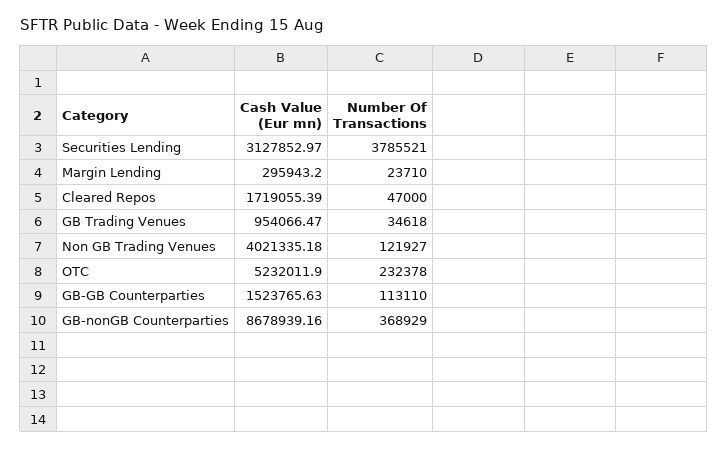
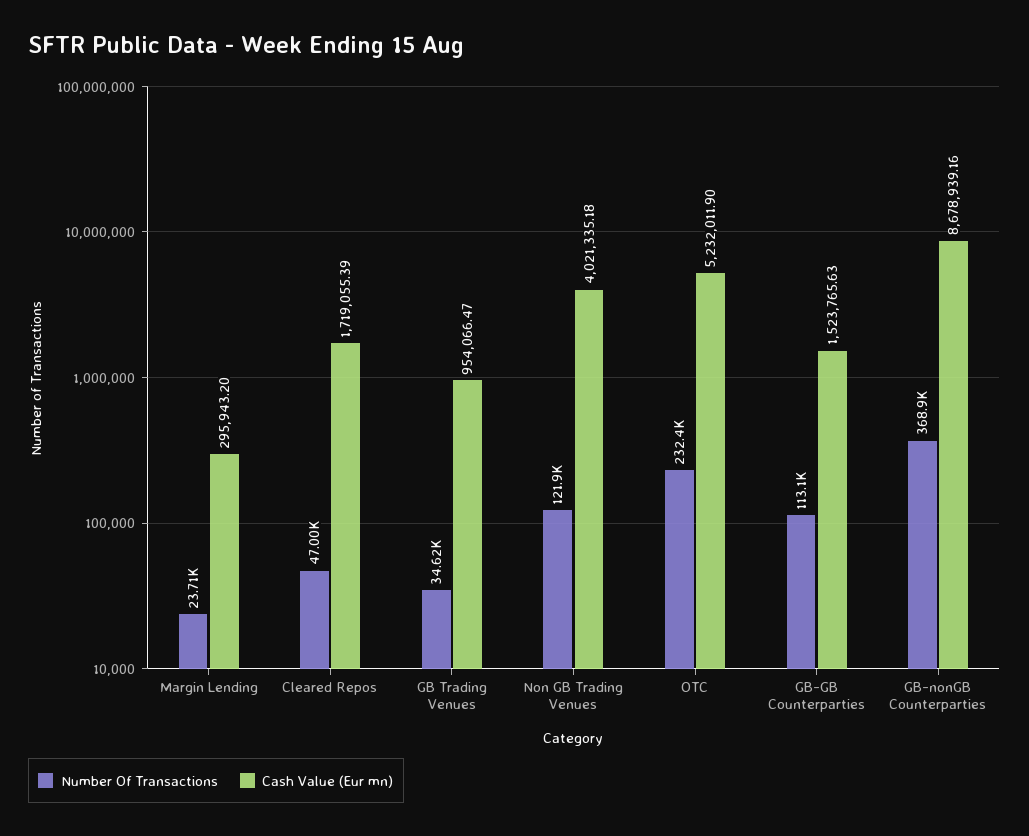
Cash Value (Eur mn), Securities Lending: 3127852.97 -> none
Number Of Transactions, Securities Lending: 3785521 -> none

